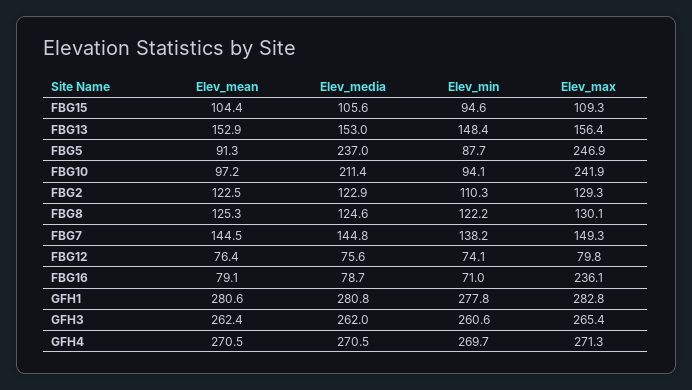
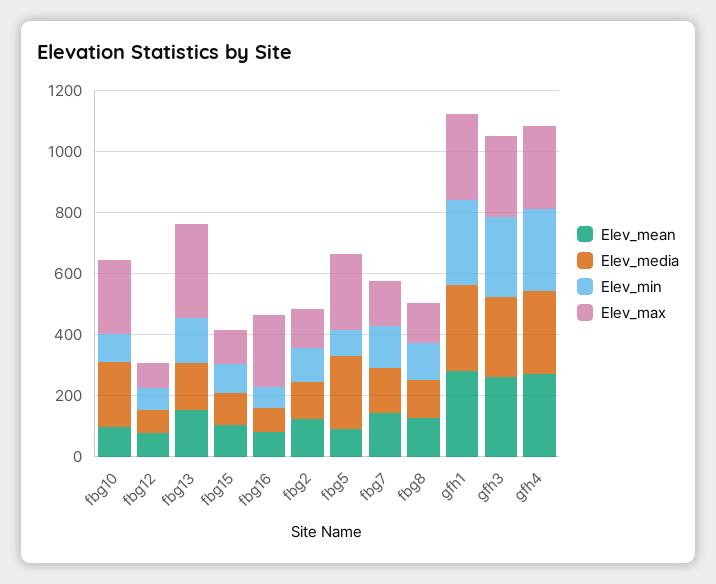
Elev_max, FBG13: 156.4 -> 300

